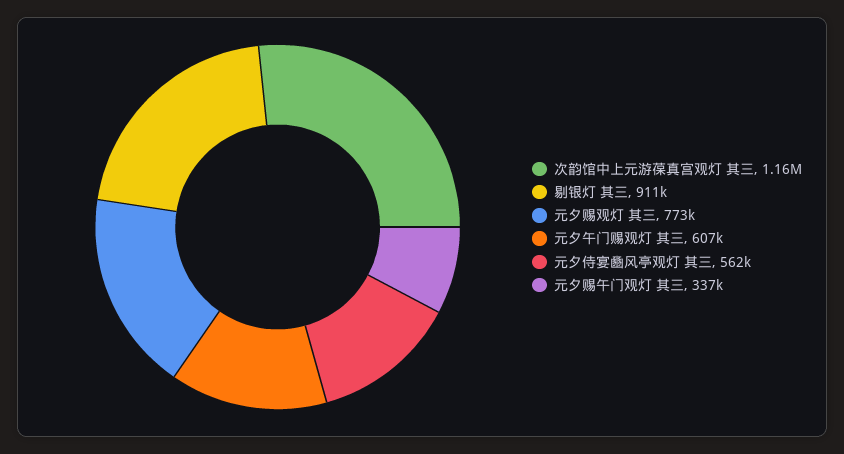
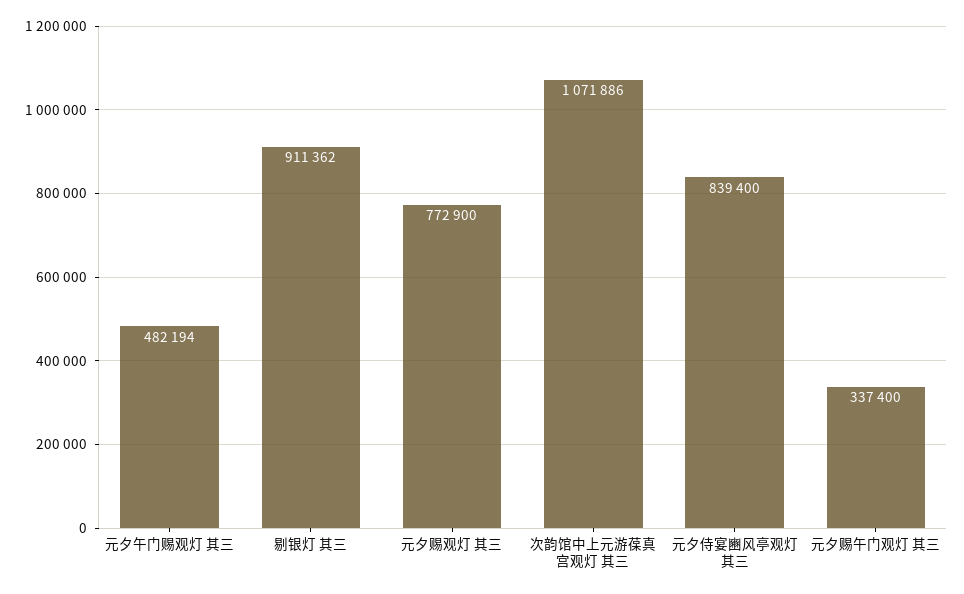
次韵馆中上元游葆真宫观灯 其三: 1160000 -> 1071886
元夕午门赐观灯 其三: 607000 -> 482194
元夕侍宴豳风亭观灯 其三: 562000 -> 839400

